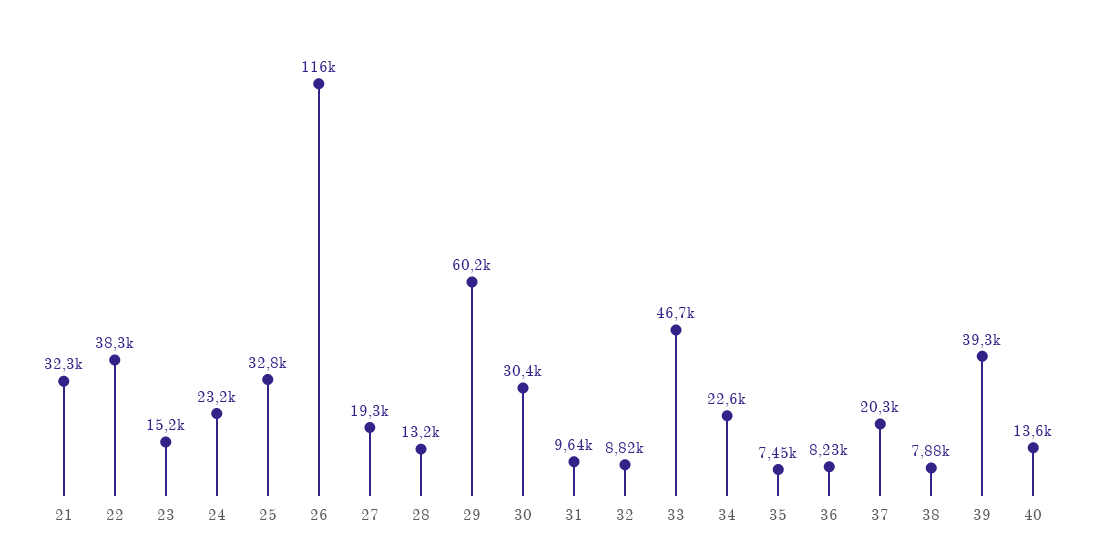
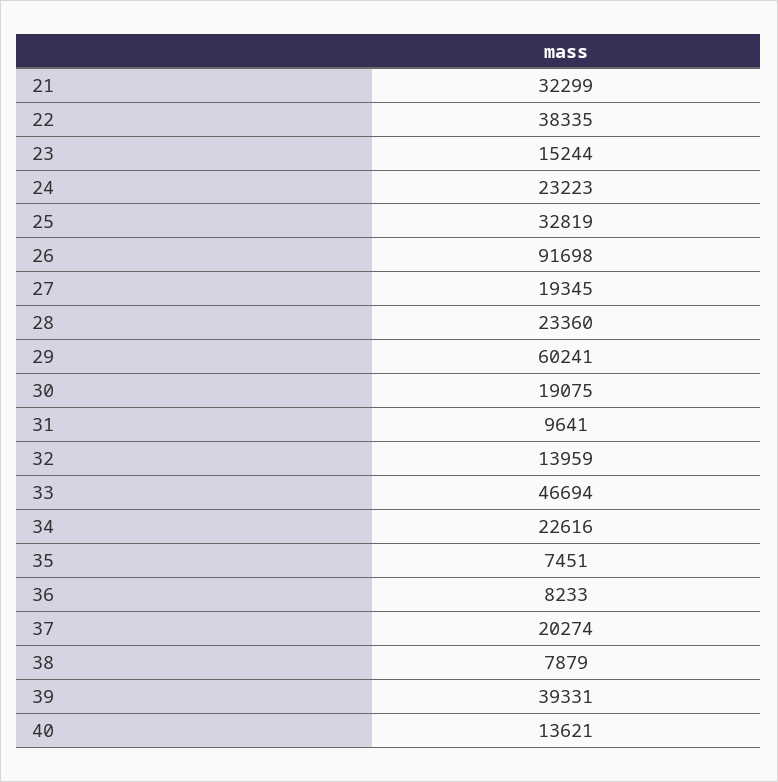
26: 116000 -> 91698
28: 13200 -> 23360
30: 30400 -> 19075
32: 8820 -> 13959

